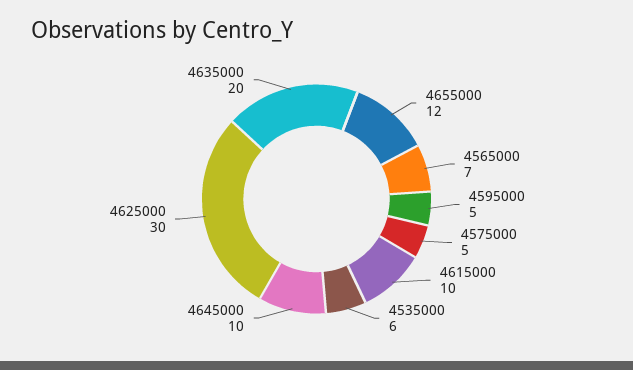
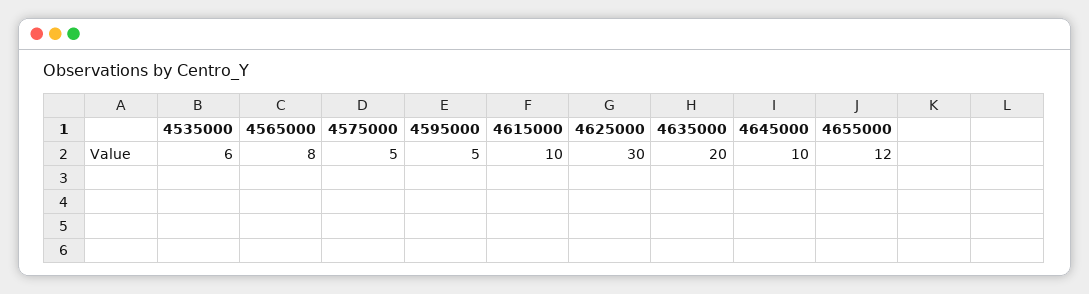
4565000: 7 -> 8

